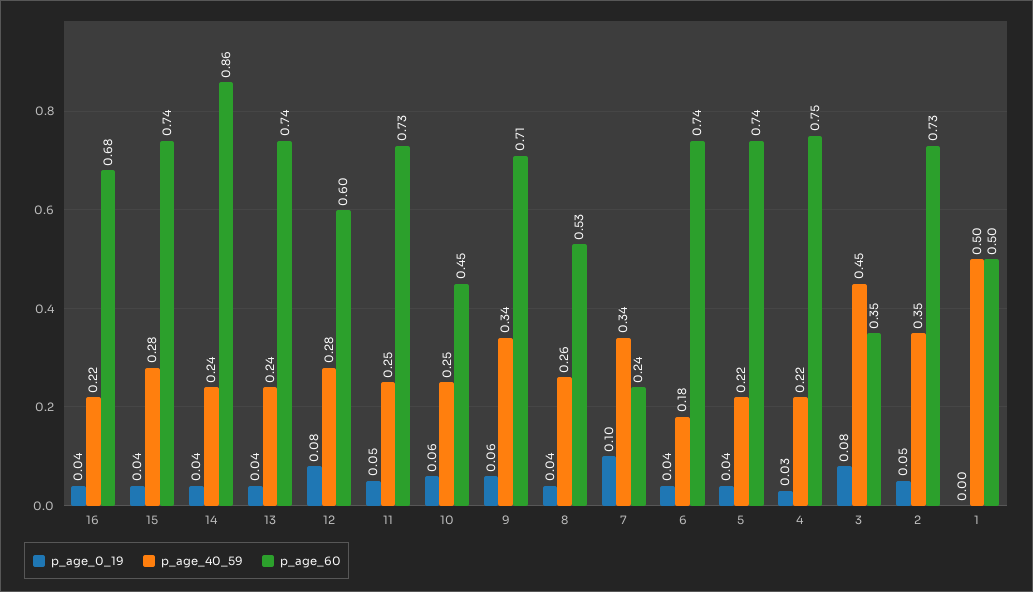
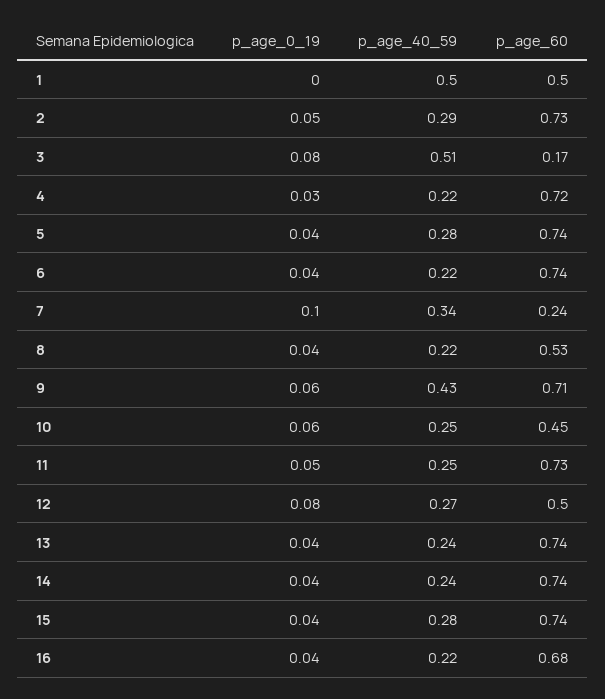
p_age_60, 14: 0.86 -> 0.74
p_age_40_59, 12: 0.28 -> 0.27
p_age_60, 12: 0.6 -> 0.5
p_age_40_59, 9: 0.34 -> 0.43
p_age_40_59, 8: 0.26 -> 0.22
p_age_40_59, 6: 0.18 -> 0.22
p_age_40_59, 5: 0.22 -> 0.28
p_age_60, 4: 0.75 -> 0.72
p_age_40_59, 3: 0.45 -> 0.51
p_age_60, 3: 0.35 -> 0.17
p_age_40_59, 2: 0.35 -> 0.29

